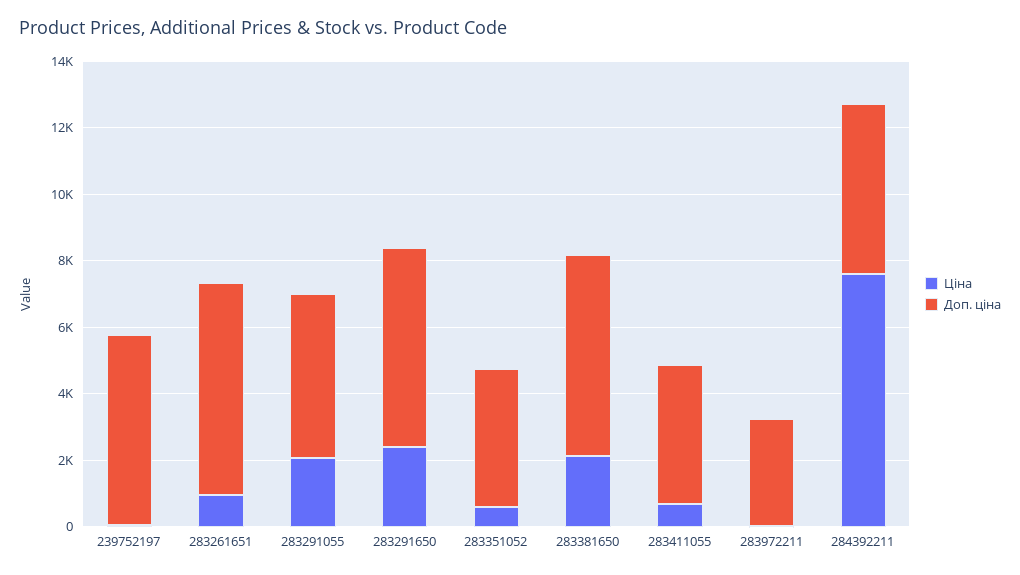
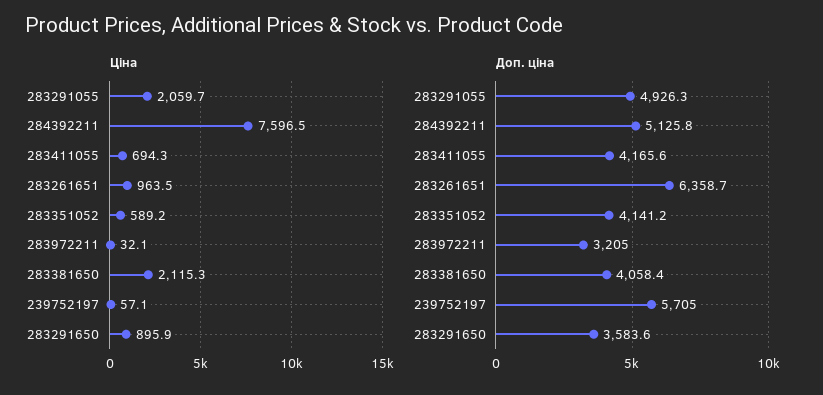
Ціна, 283291650: 2500 -> 895.9
Доп. ціна, 283291650: 6000 -> 3583.6
Доп. ціна, 283381650: 6000 -> 4058.4

